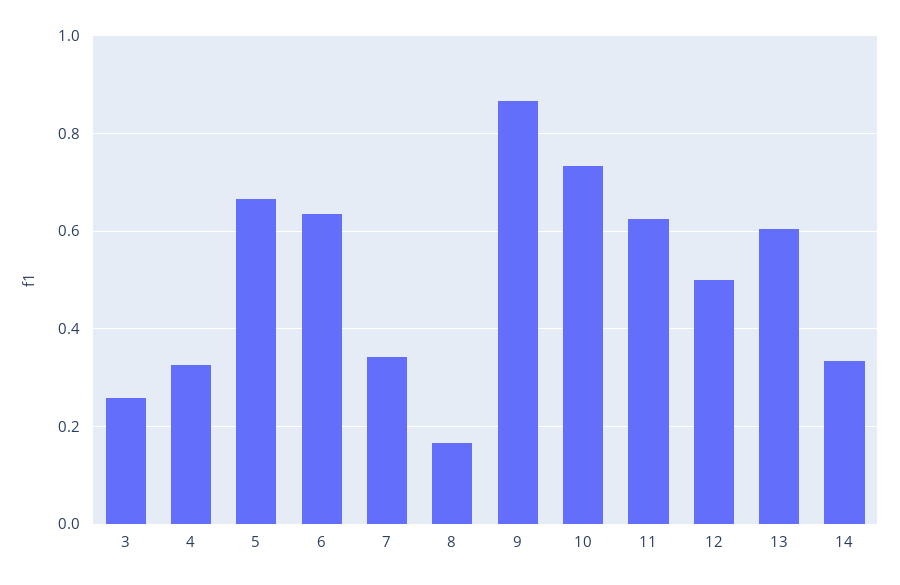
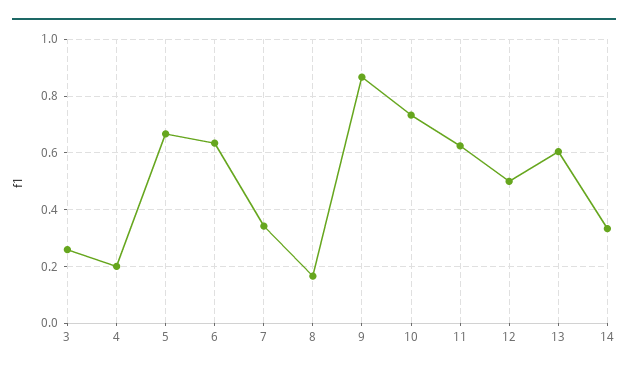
4: 0.32 -> 0.2

